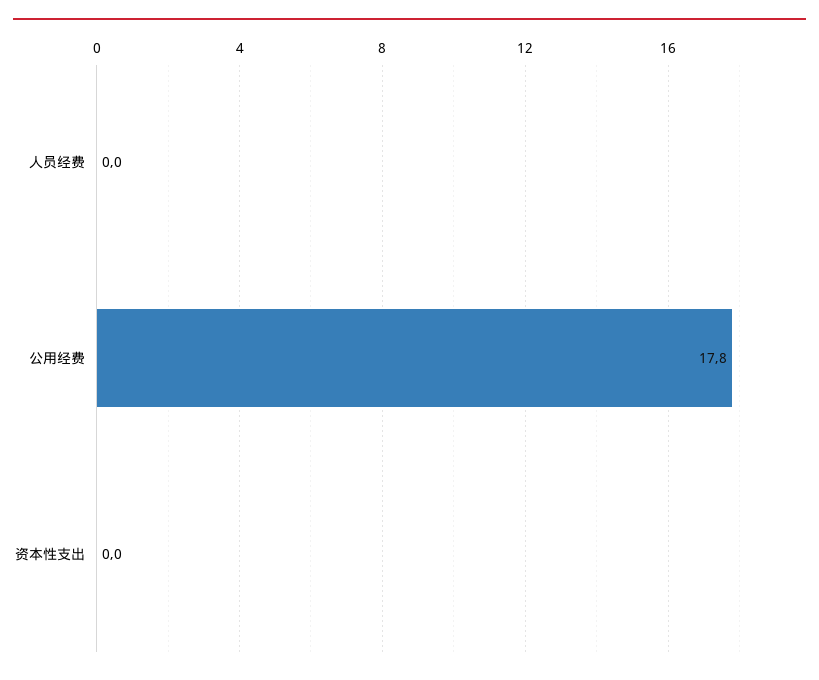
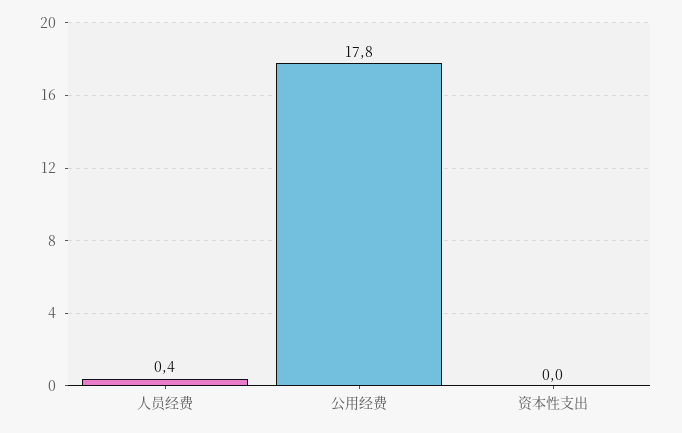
人员经费: 0 -> 0.4

